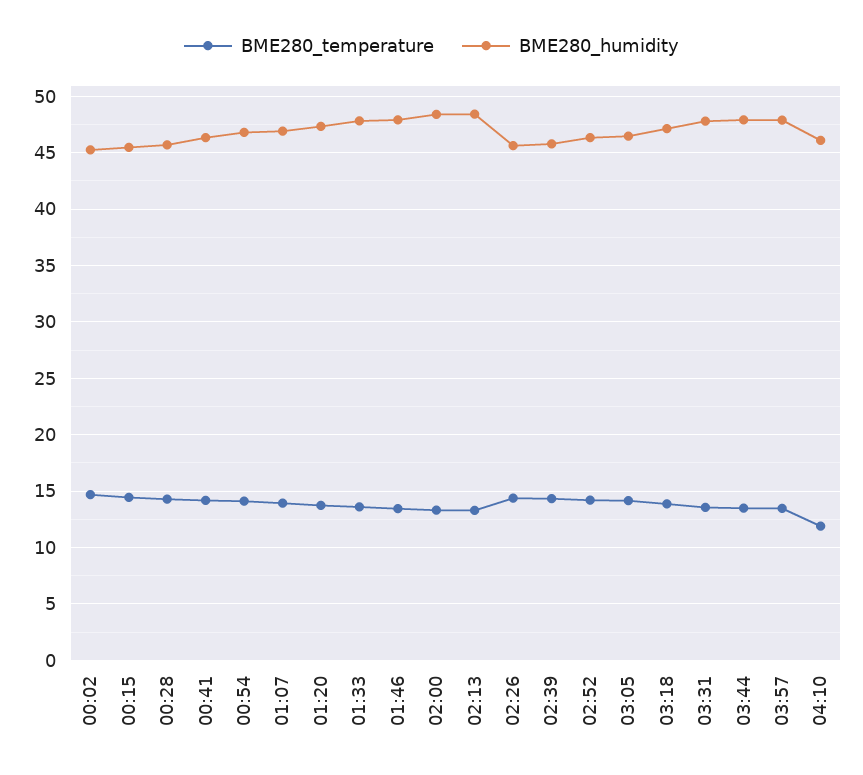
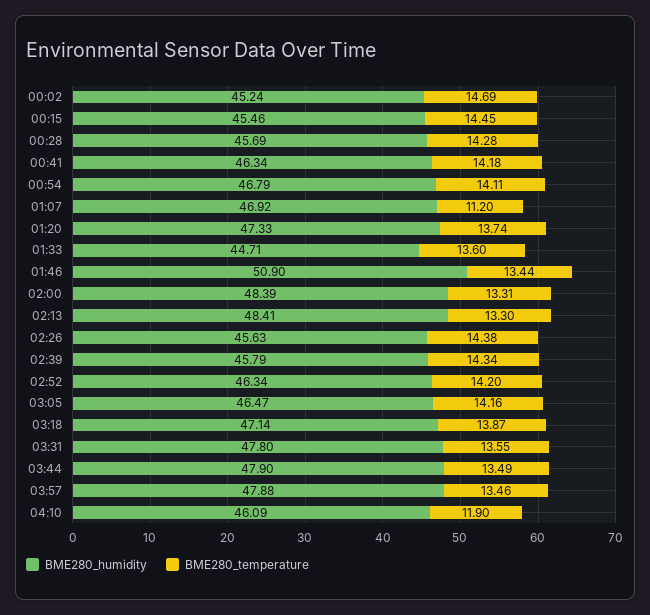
BME280_temperature, 01:07: 14 -> 11.2
BME280_humidity, 01:33: 48 -> 44.71
BME280_humidity, 01:46: 48 -> 50.9

